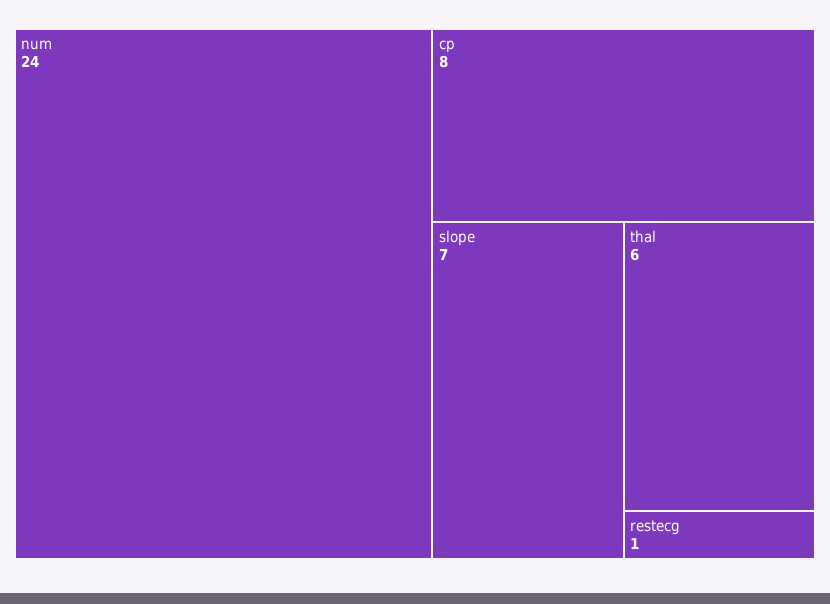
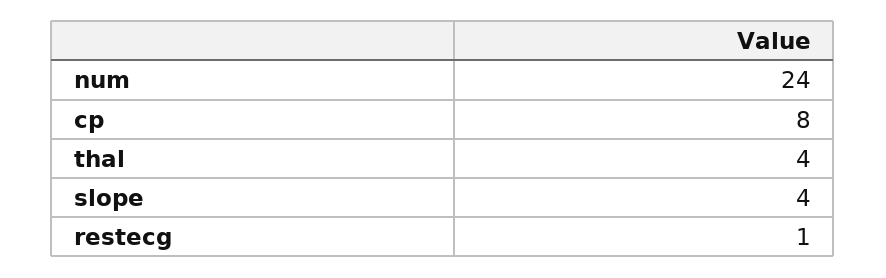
slope: 7 -> 4
thal: 6 -> 4

